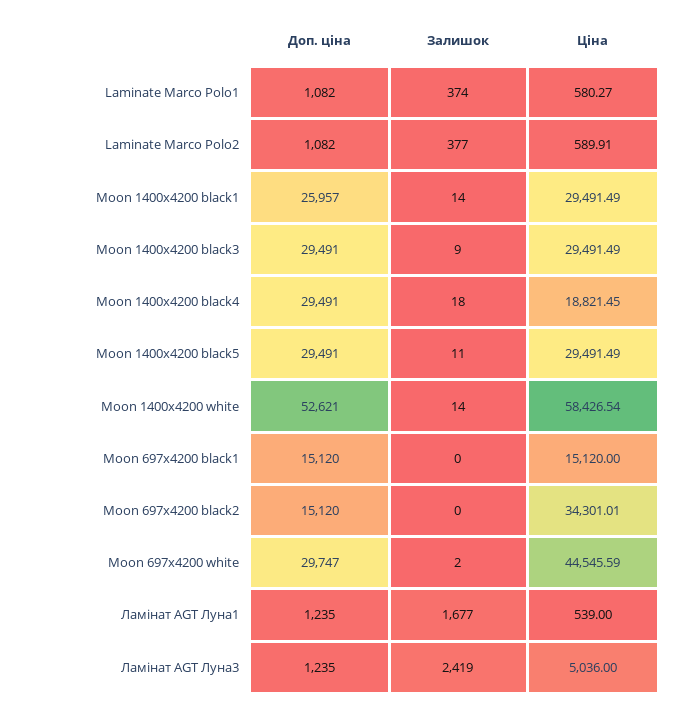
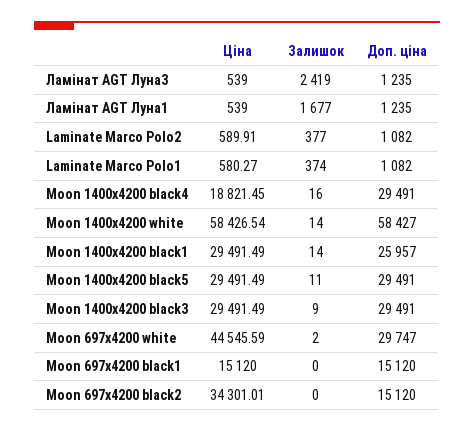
Залишок, Moon 1400x4200 black4: 18 -> 16
Доп. ціна, Moon 1400x4200 white: 52621 -> 58427
Ціна, Ламінат AGT Луна3: 5036 -> 539

